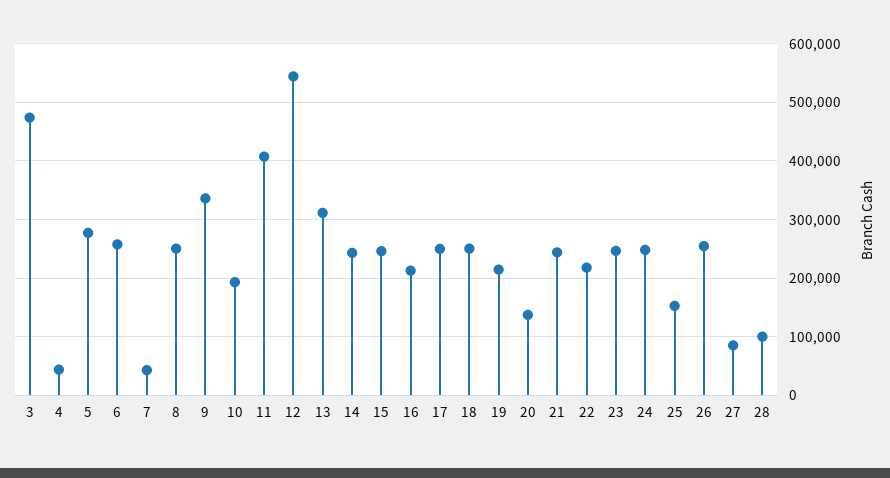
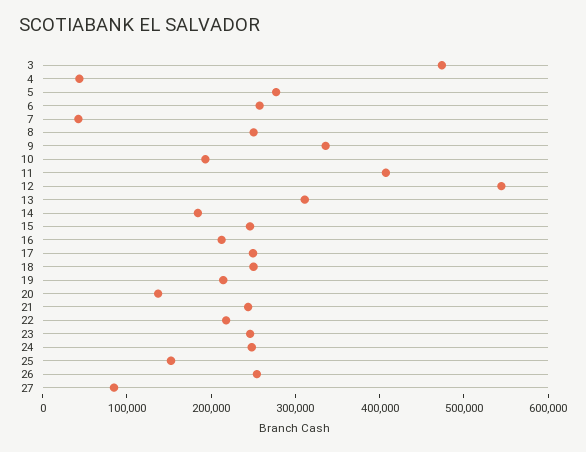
14: 240000 -> 180000
28: 100000 -> none

